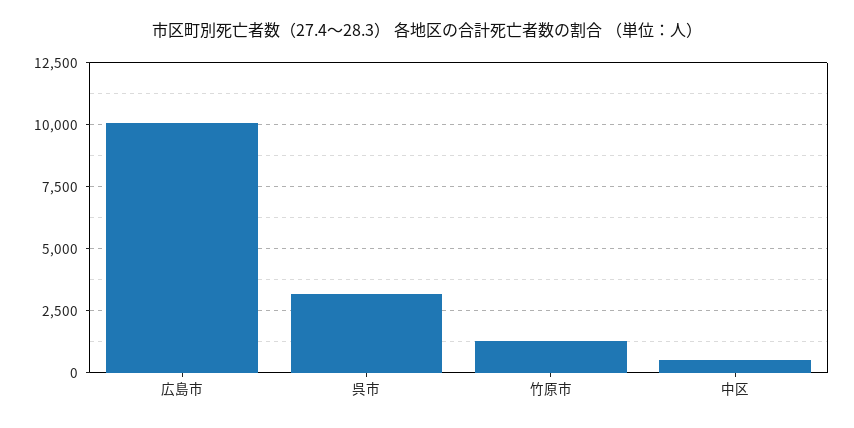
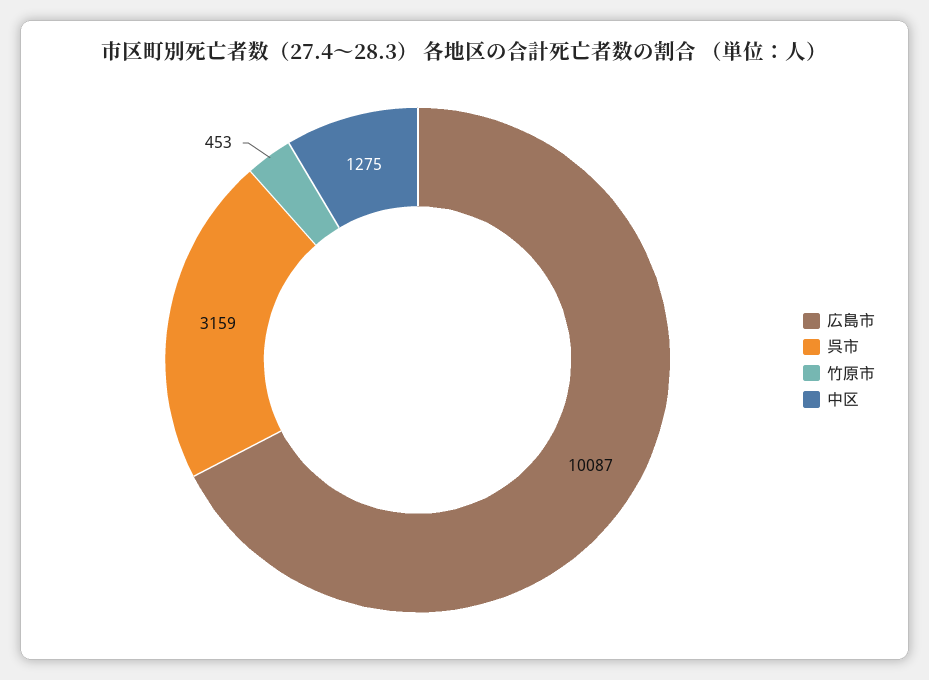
竹原市: 1250 -> 453
中区: 500 -> 1275

